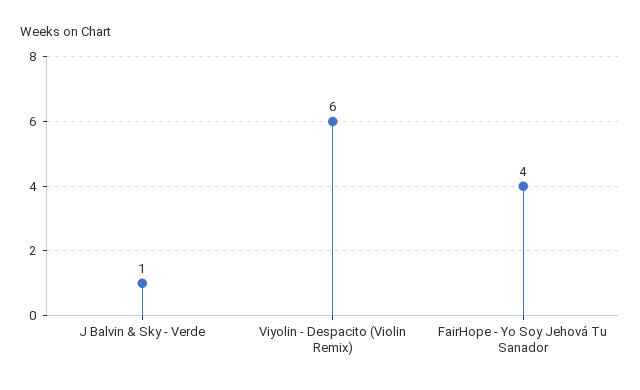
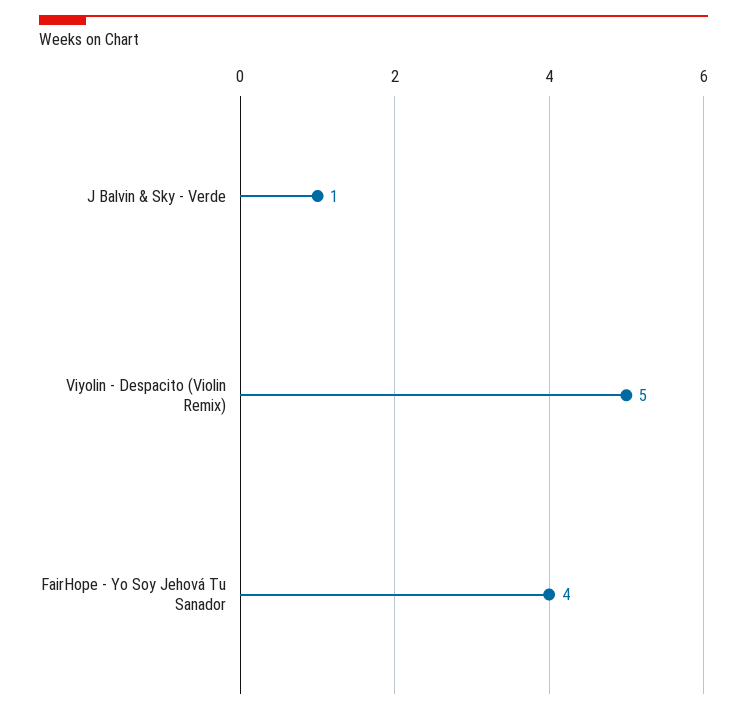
Viyolin - Despacito (Violin Remix): 6 -> 5

